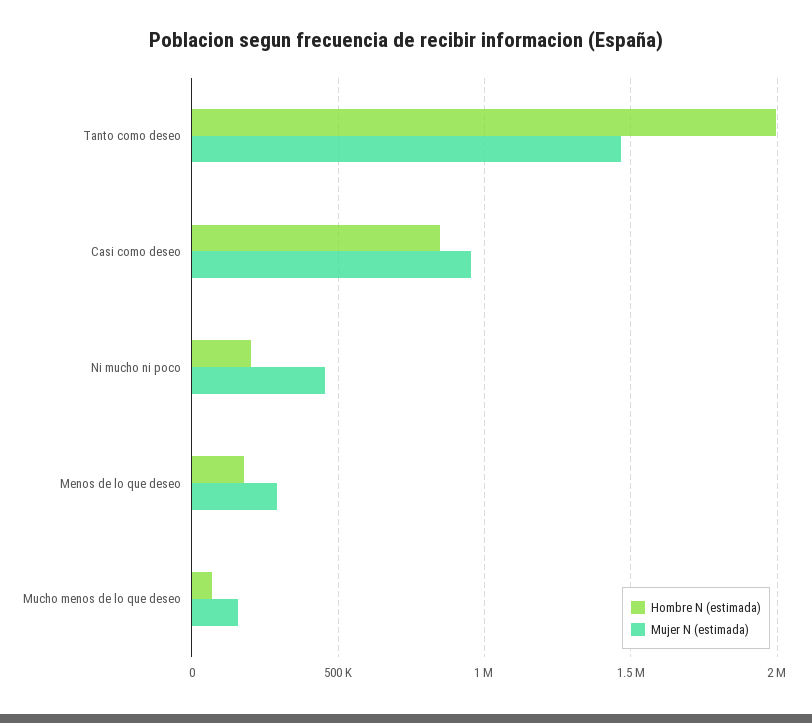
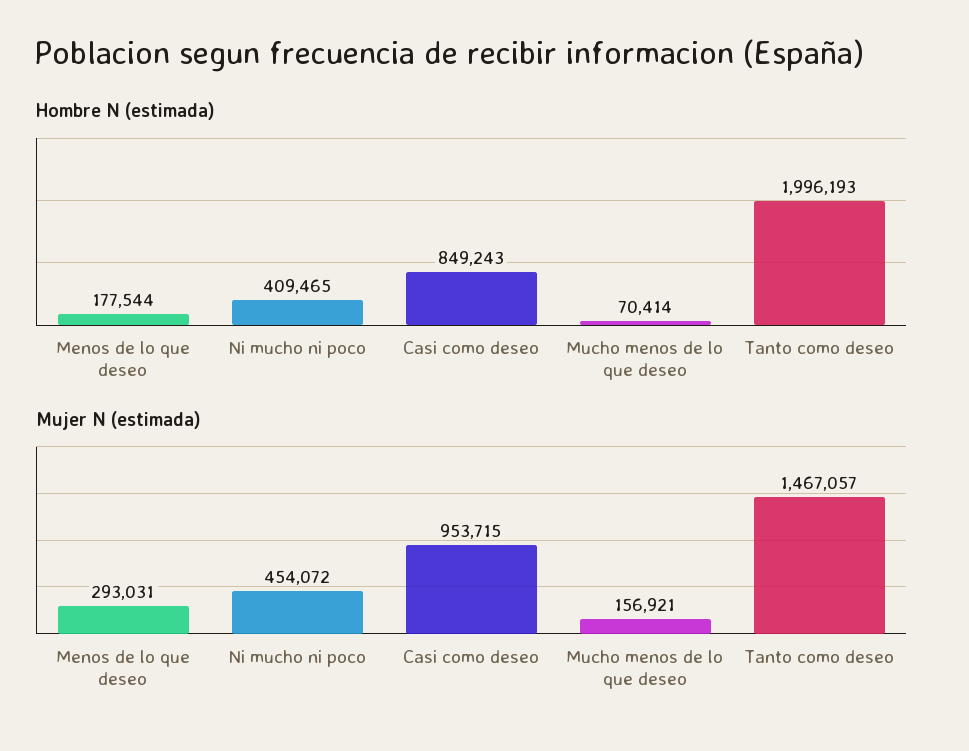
Hombre N (estimada), Ni mucho ni poco: 200000 -> 409465

